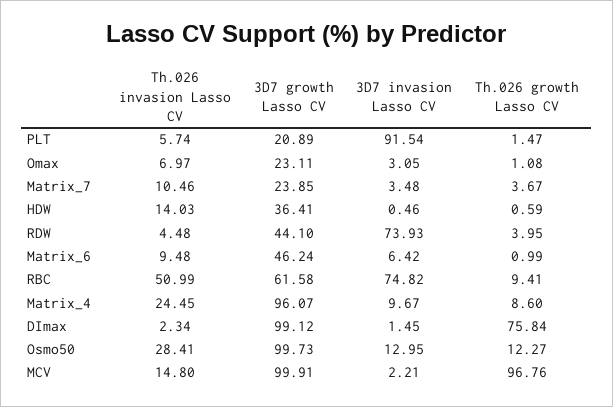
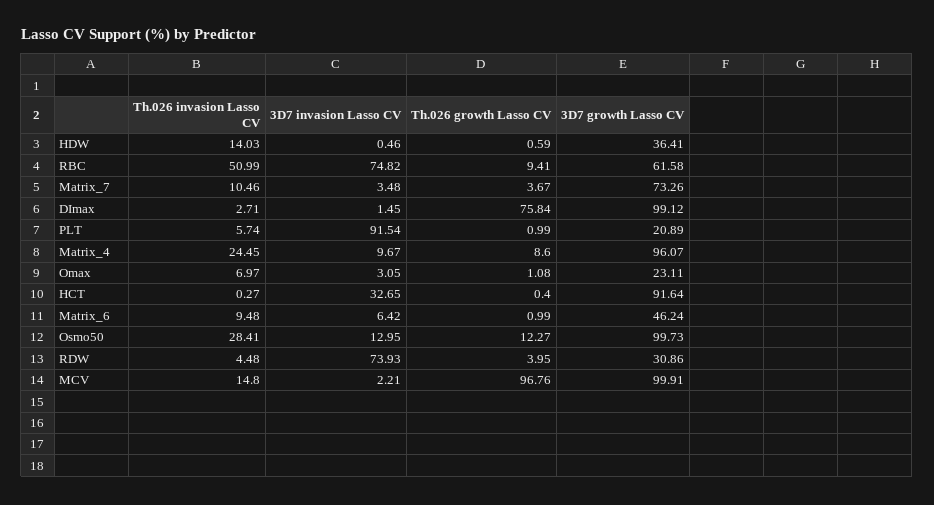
Th.026 growth Lasso CV, PLT: 1.47 -> 0.99
3D7 growth Lasso CV, Matrix_7: 23.85 -> 73.26
3D7 growth Lasso CV, RDW: 44.1 -> 30.86
Th.026 invasion Lasso CV, DImax: 2.34 -> 2.71
Th.026 invasion Lasso CV, HCT: none -> 0.27
3D7 invasion Lasso CV, HCT: none -> 32.65
Th.026 growth Lasso CV, HCT: none -> 0.4
3D7 growth Lasso CV, HCT: none -> 91.64

